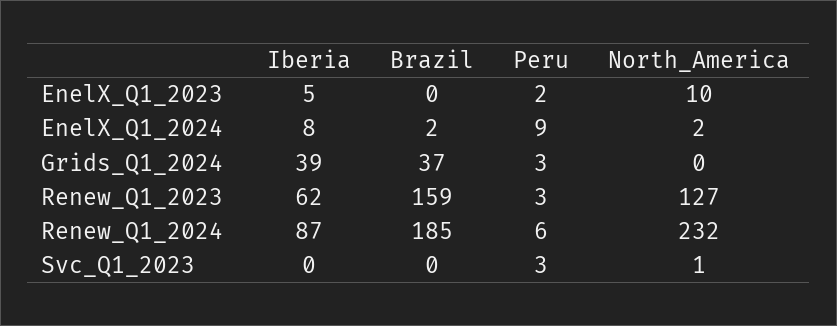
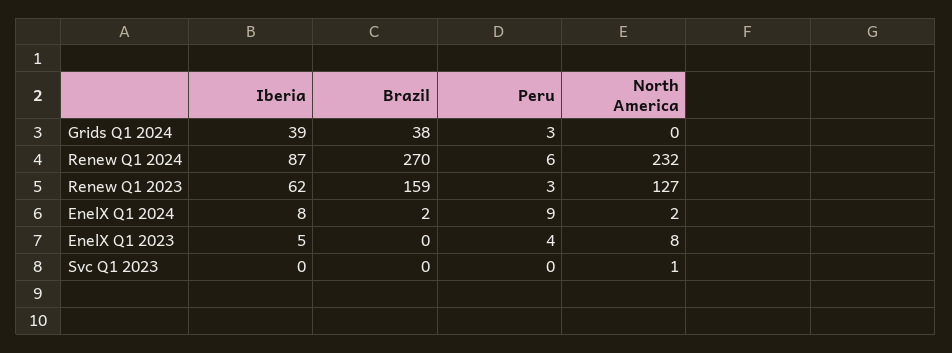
Peru, EnelX_Q1_2023: 2 -> 4
North_America, EnelX_Q1_2023: 10 -> 8
Brazil, Grids_Q1_2024: 37 -> 38
Brazil, Renew_Q1_2024: 185 -> 270
Peru, Svc_Q1_2023: 3 -> 0

